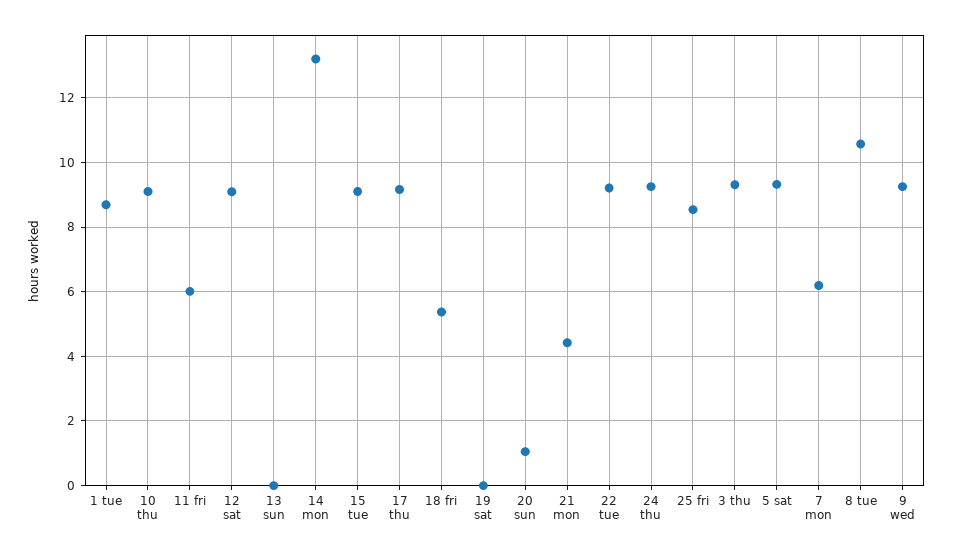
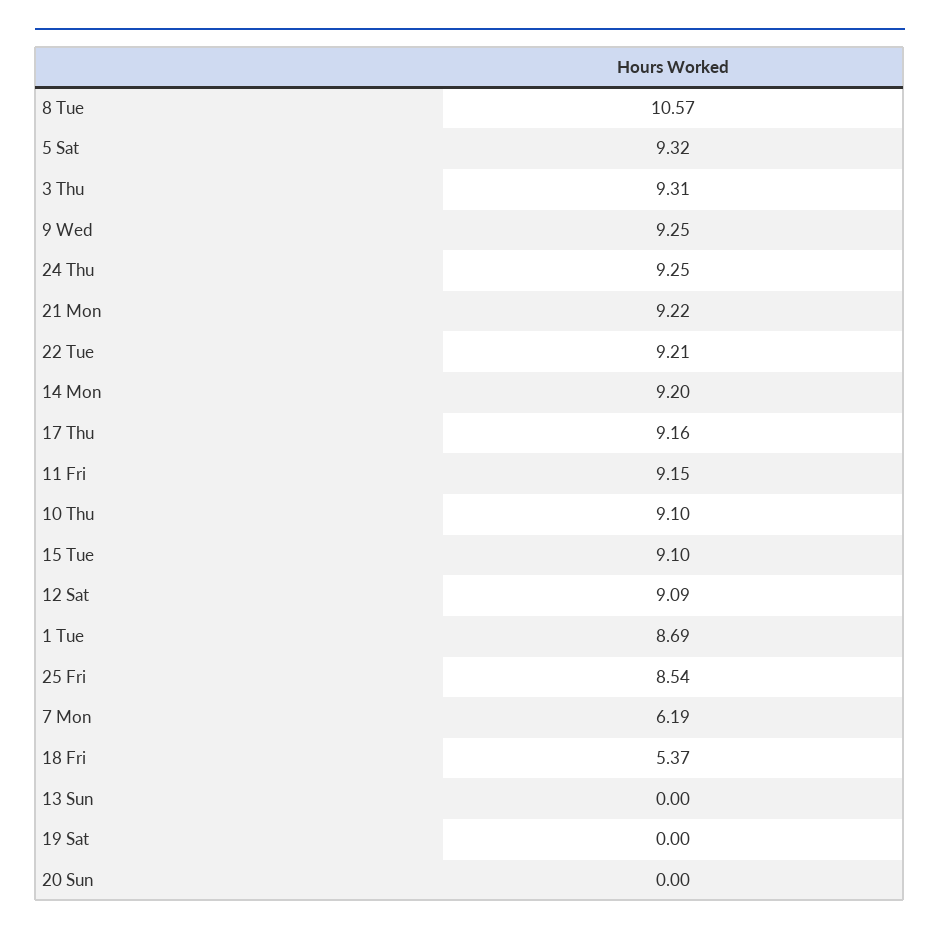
11 fri: 6 -> 9.15
14 mon: 13.2 -> 9.2
20 sun: 1 -> 0
21 mon: 4.4 -> 9.22

